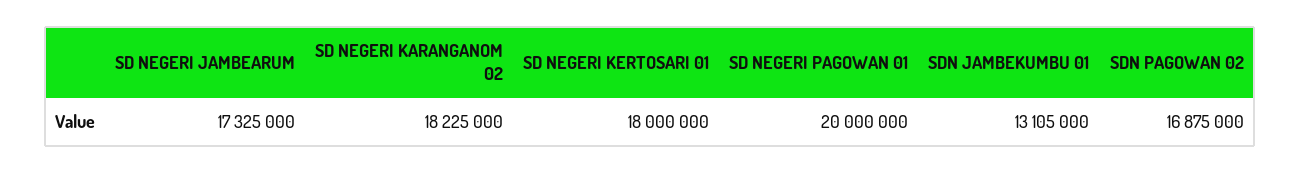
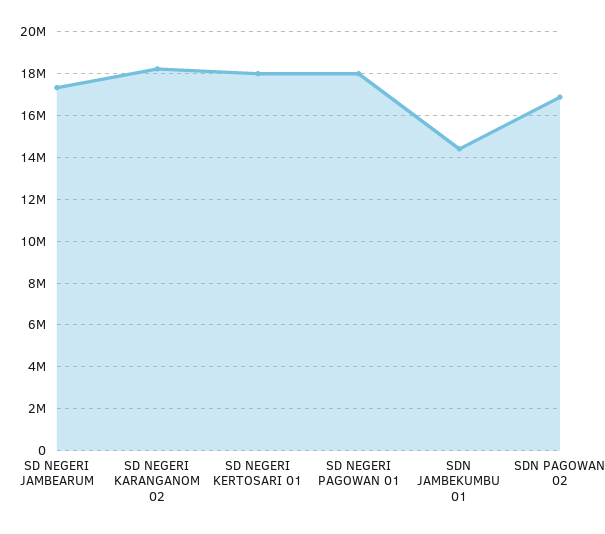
SD NEGERI PAGOWAN 01: 20000000 -> 18000000
SDN JAMBEKUMBU 01: 13105000 -> 14500000

